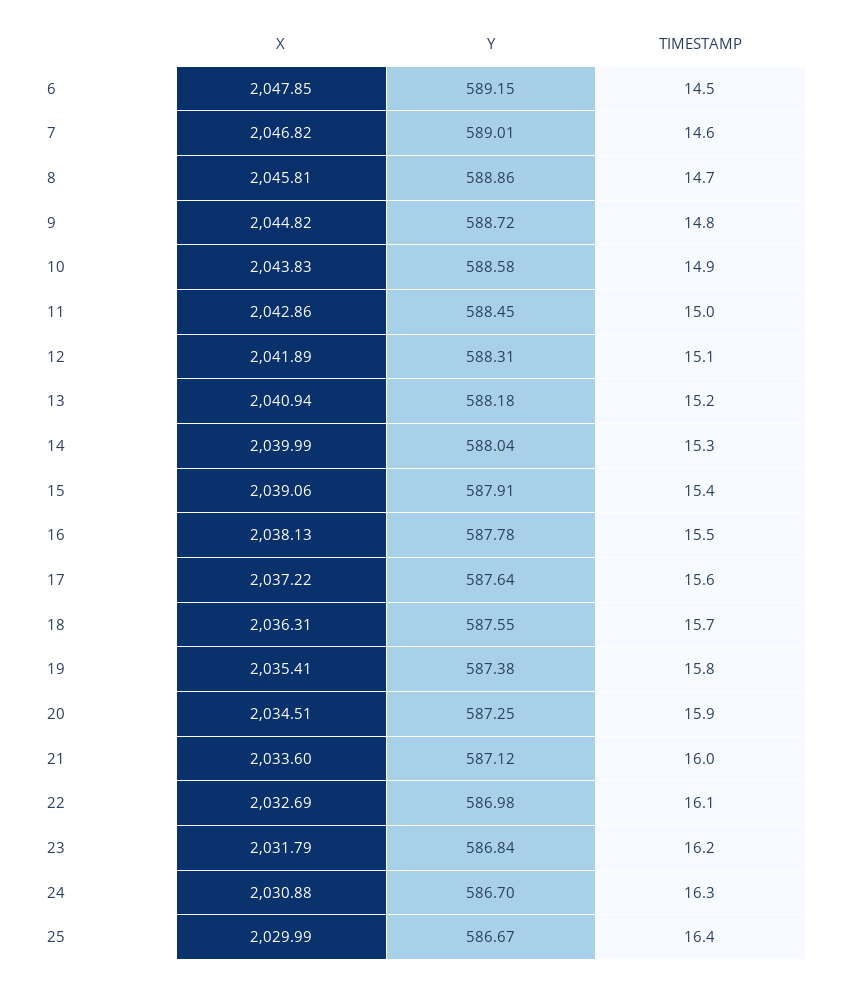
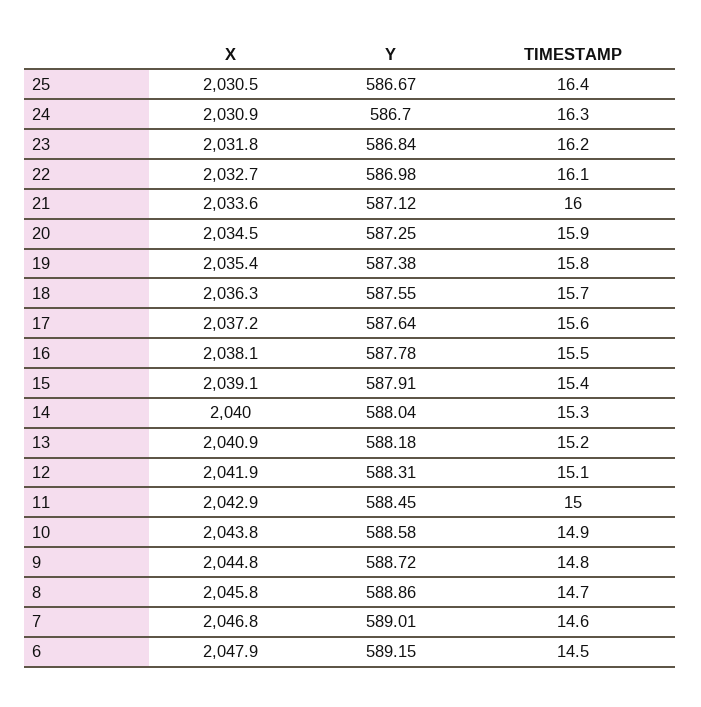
X, 25: 2029.99 -> 2030.5

